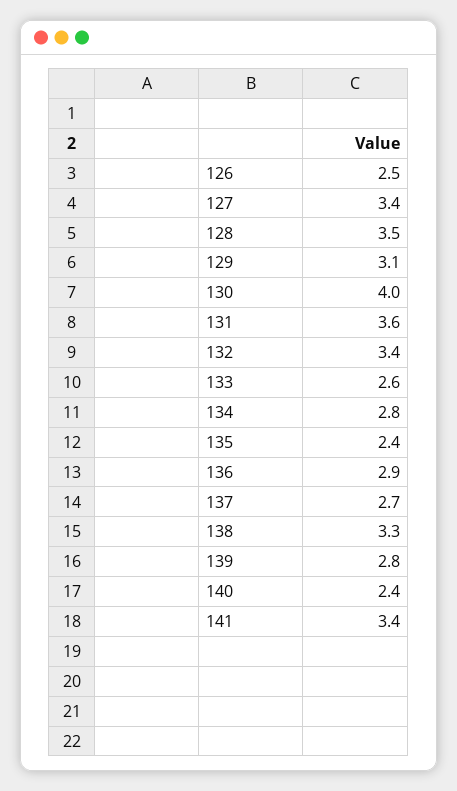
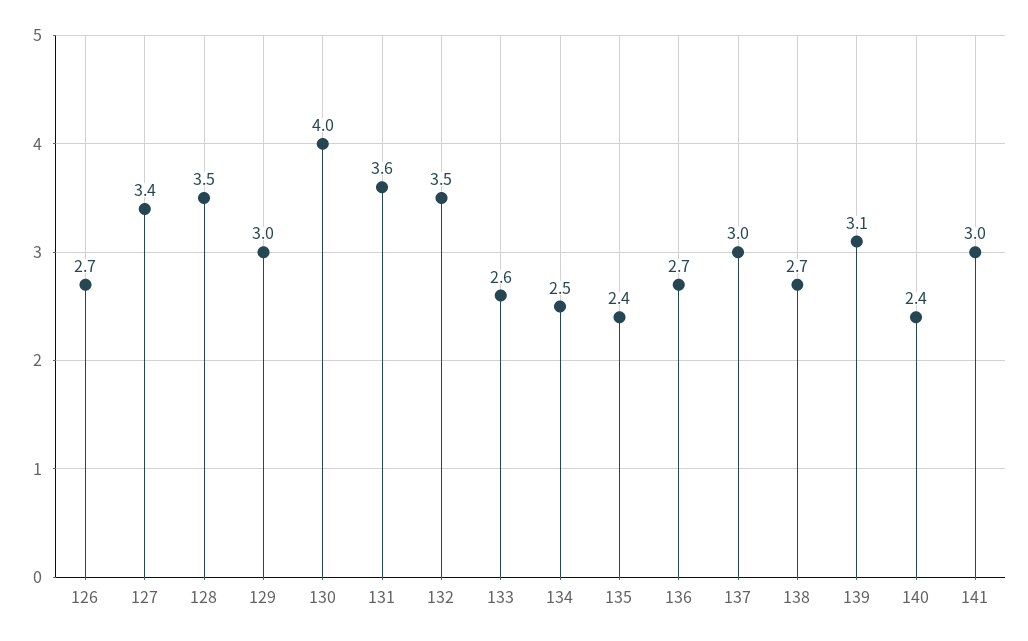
126: 2.5 -> 2.7
129: 3.1 -> 3
132: 3.4 -> 3.5
134: 2.8 -> 2.5
136: 2.9 -> 2.7
137: 2.7 -> 3
138: 3.3 -> 2.7
139: 2.8 -> 3.1
141: 3.4 -> 3

